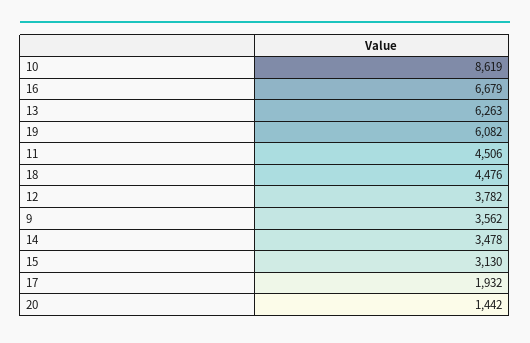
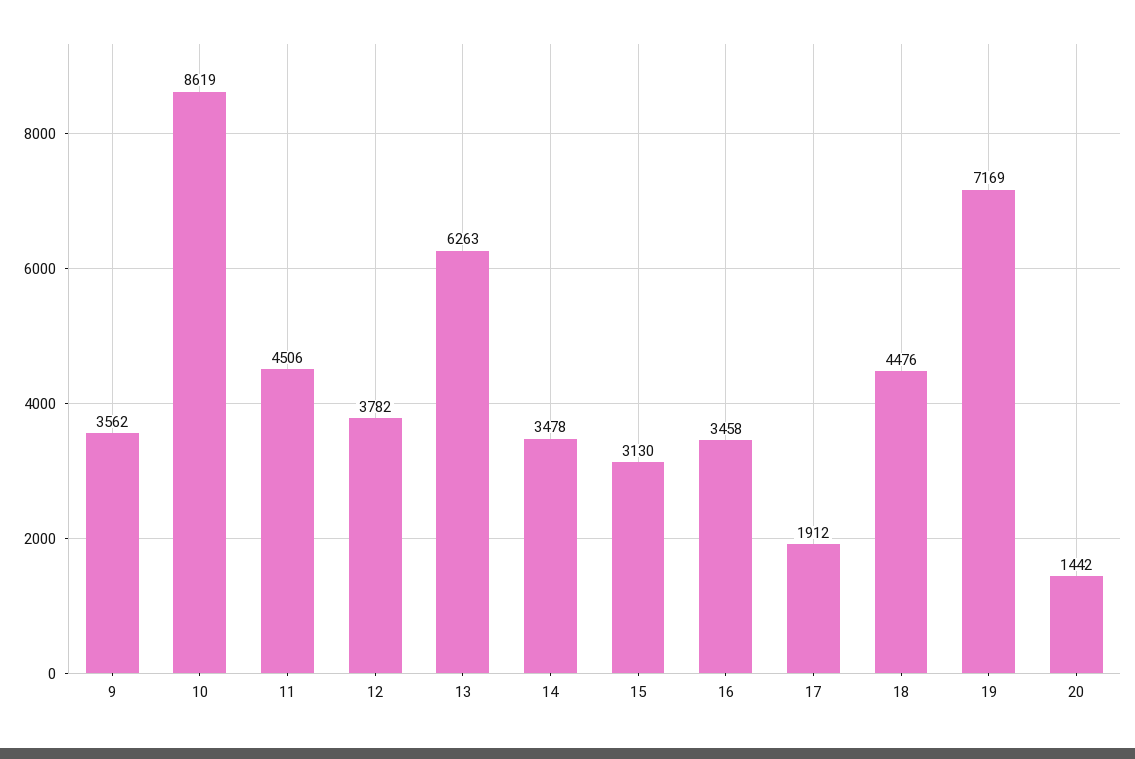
16: 6679 -> 3458
19: 6082 -> 7169
17: 1932 -> 1912

